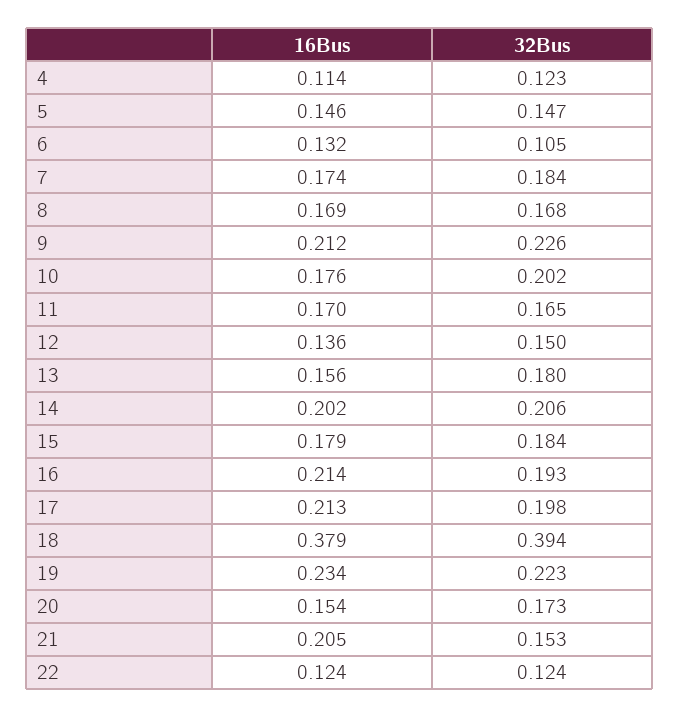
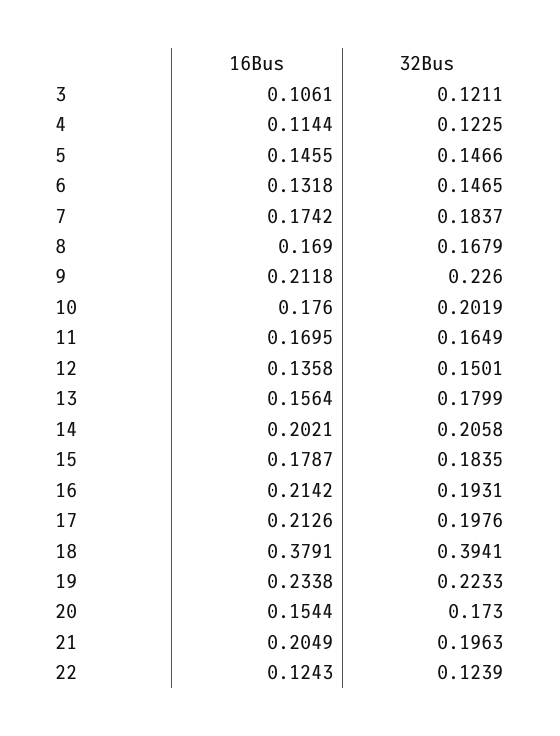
32Bus, 6: 0.105 -> 0.1465
32Bus, 21: 0.153 -> 0.1963
16Bus, 3: none -> 0.1061
32Bus, 3: none -> 0.1211

